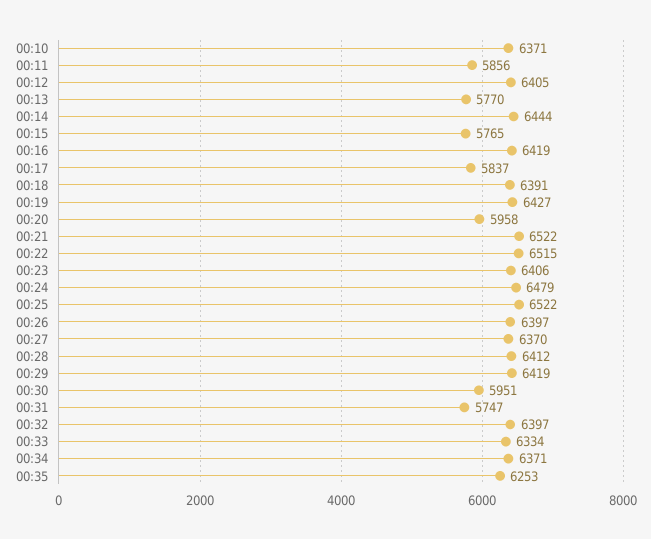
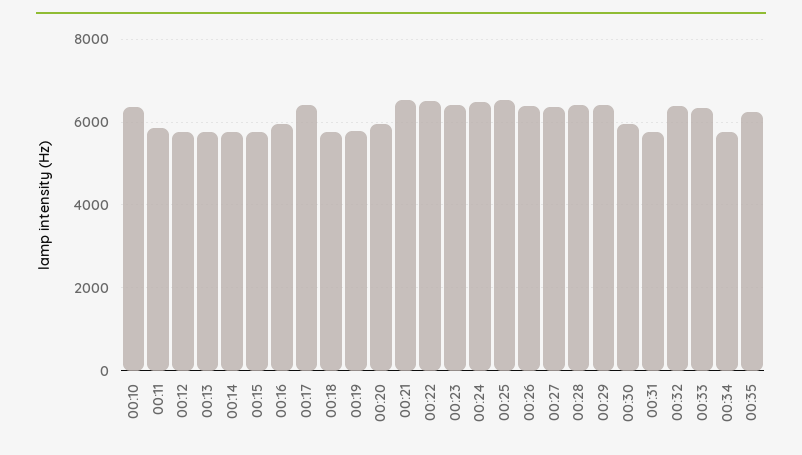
00:12: 6405 -> 5800
00:14: 6444 -> 5800
00:16: 6419 -> 6000
00:17: 5837 -> 6400
00:18: 6391 -> 5800
00:19: 6427 -> 5800
00:34: 6371 -> 5800

